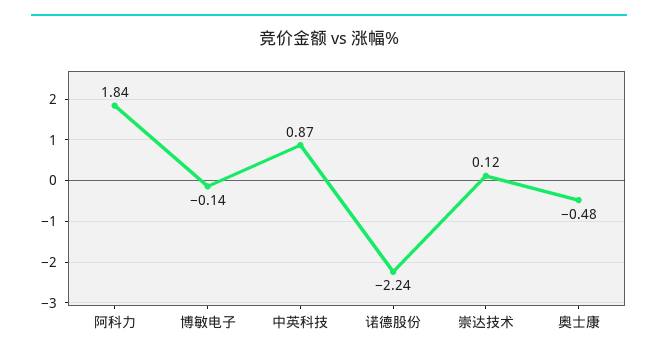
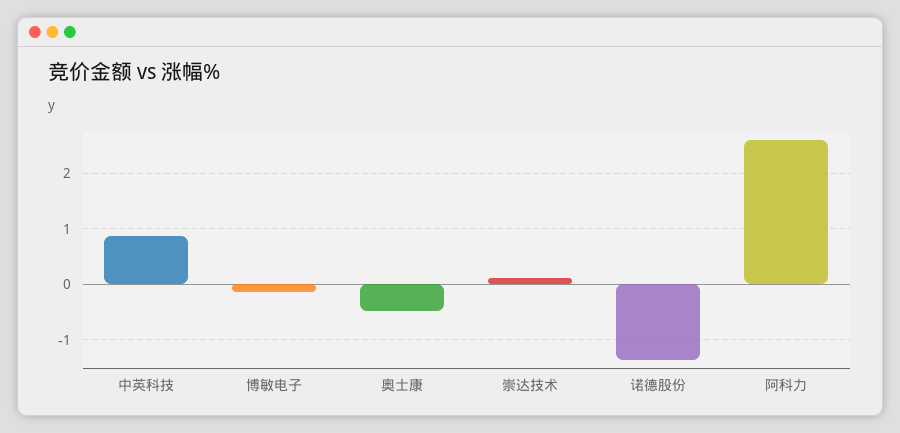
阿科力: 1.84 -> 2.6
诺德股份: -2.24 -> -1.4

